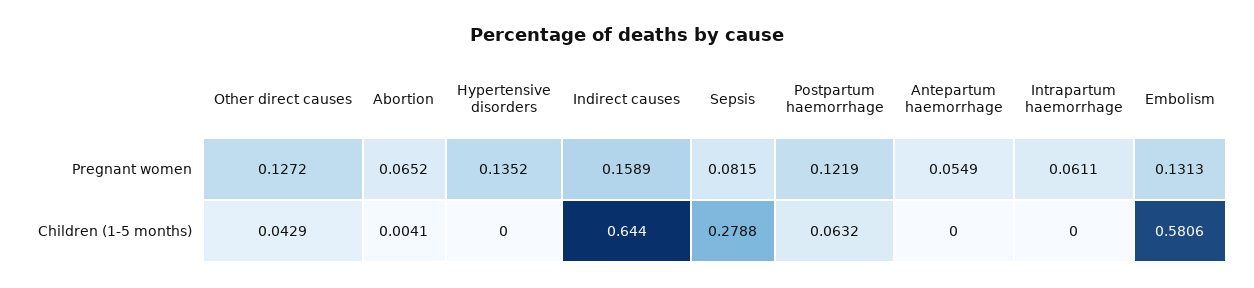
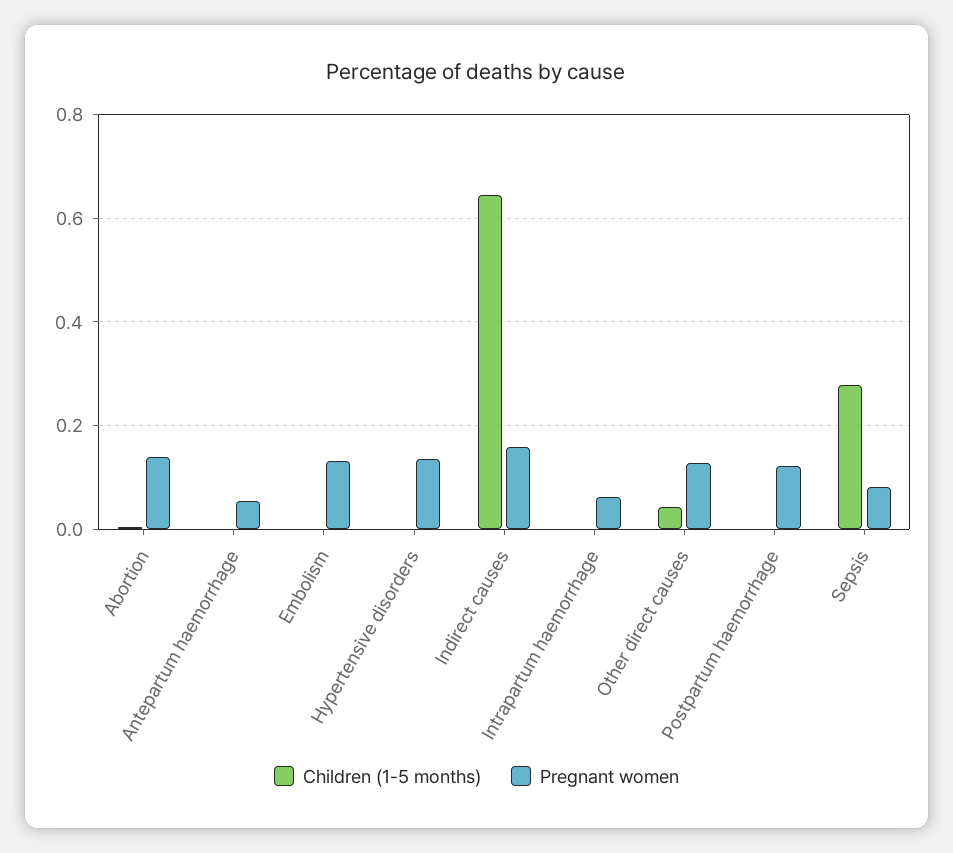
Pregnant women, Abortion: 0.0652 -> 0.14
Children (1-5 months), Postpartum haemorrhage: 0.0632 -> 0
Children (1-5 months), Embolism: 0.5806 -> 0

